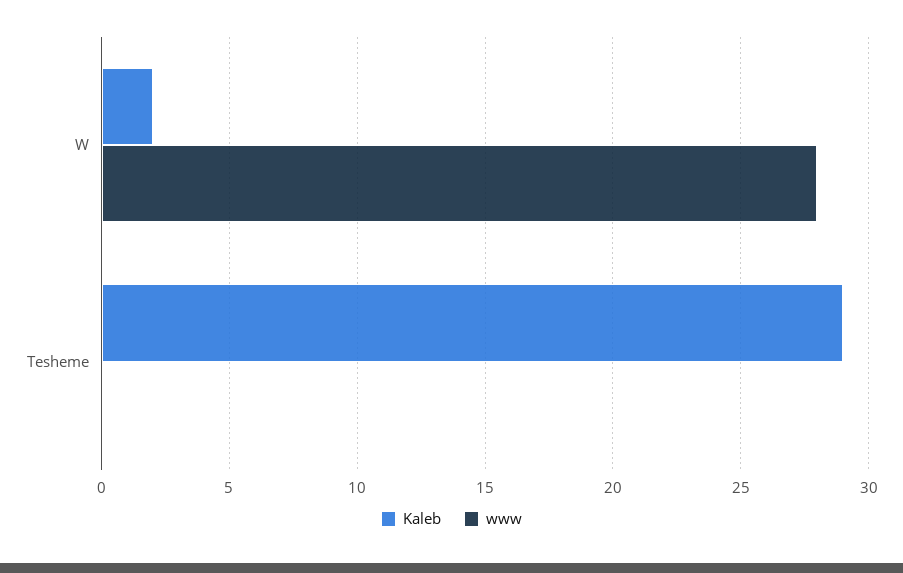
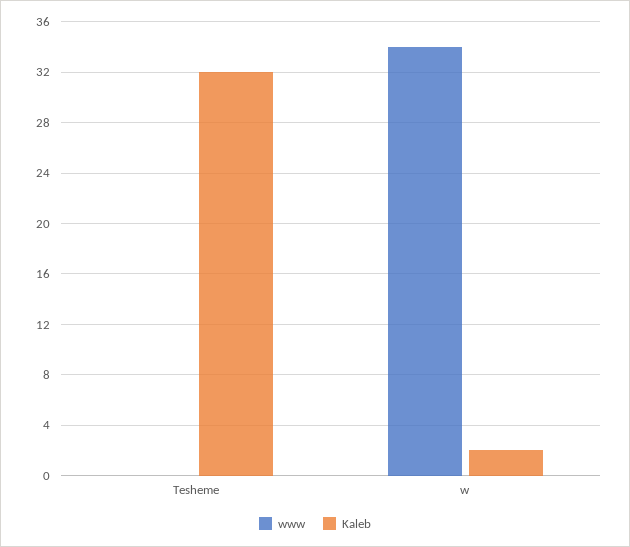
www, W: 28 -> 34
Kaleb, Tesheme: 29 -> 32

